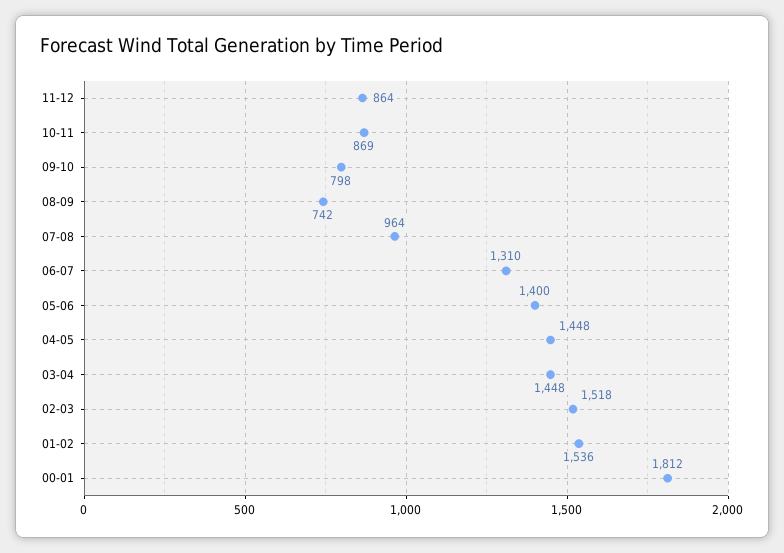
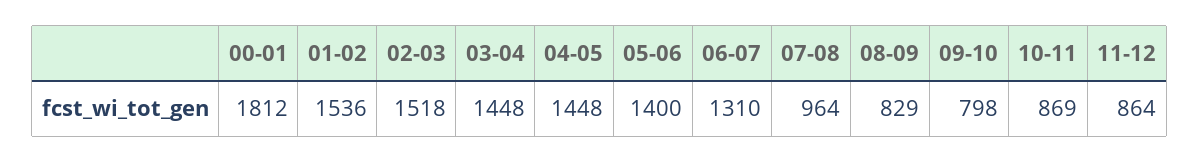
08-09: 742 -> 829

